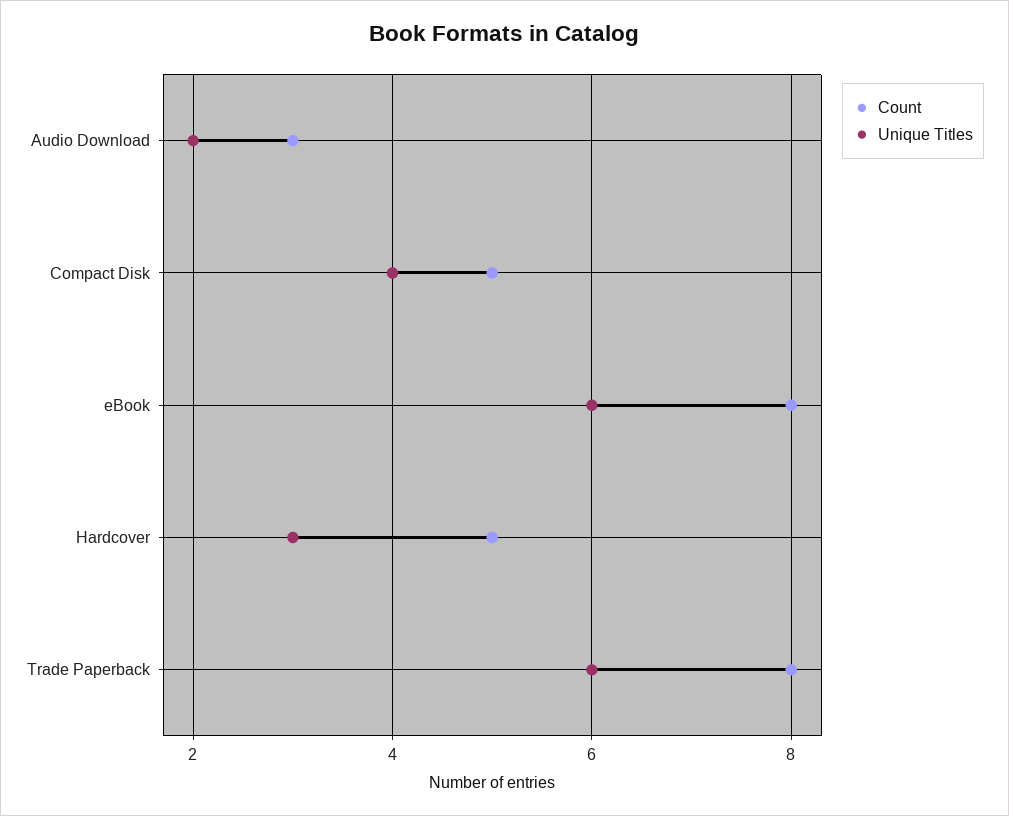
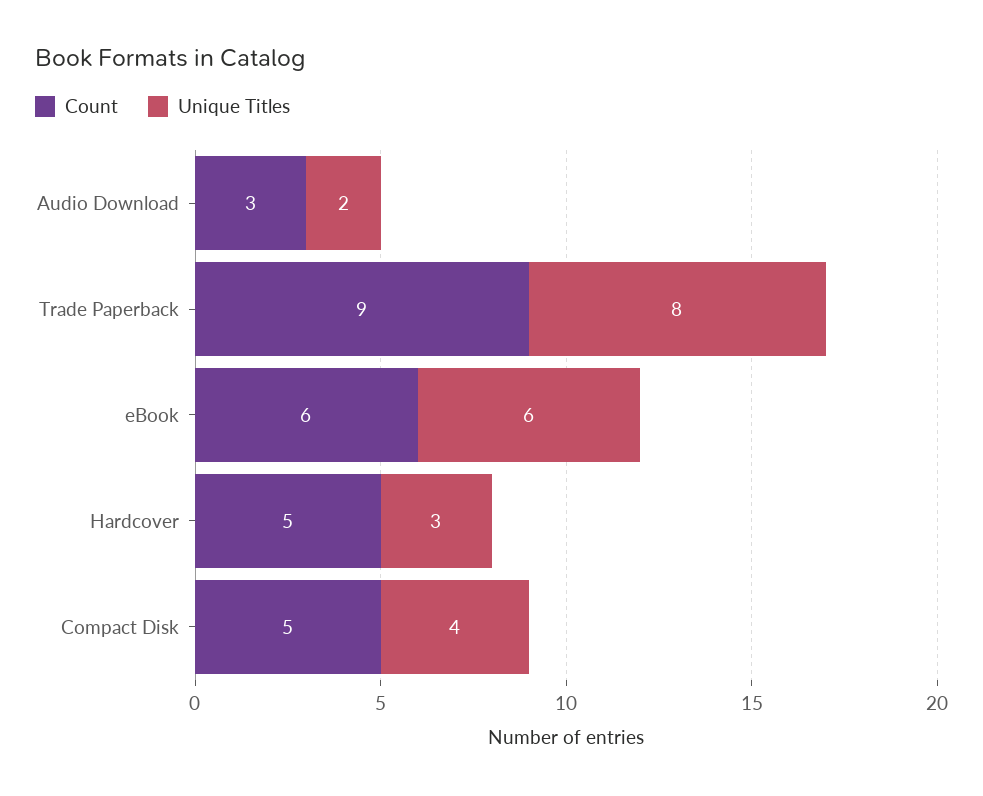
Count, eBook: 8 -> 6
Count, Trade Paperback: 8 -> 9
Unique Titles, Trade Paperback: 6 -> 8

